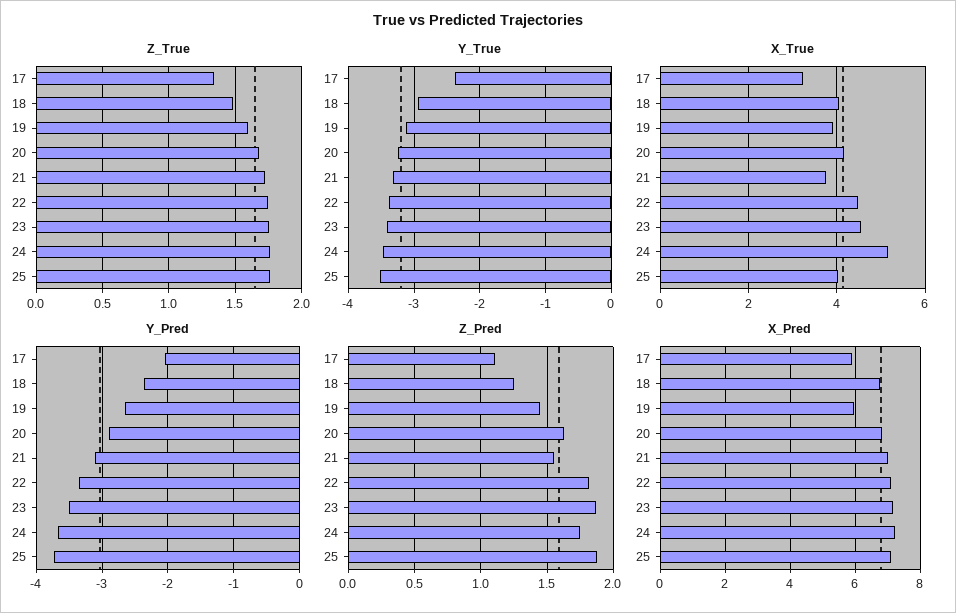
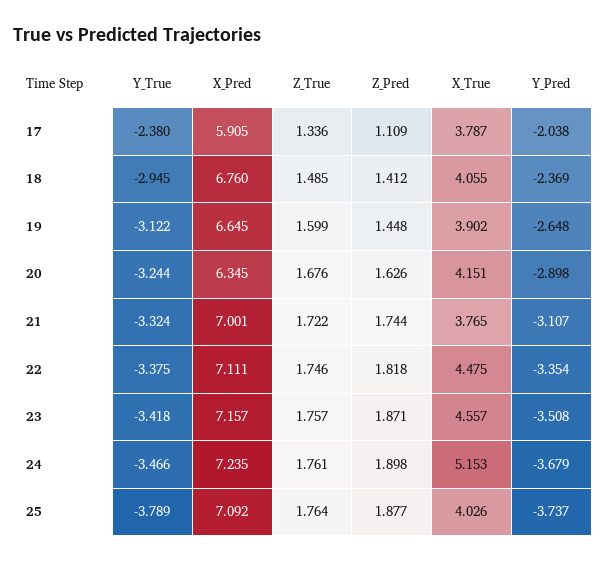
Y_True, 25: -3.5 -> -3.789
X_True, 17: 3.2 -> 3.787
Z_Pred, 18: 1.25 -> 1.412
Z_Pred, 21: 1.55 -> 1.744
Z_Pred, 24: 1.75 -> 1.898
X_Pred, 19: 6 -> 6.645
X_Pred, 20: 6.8 -> 6.345

